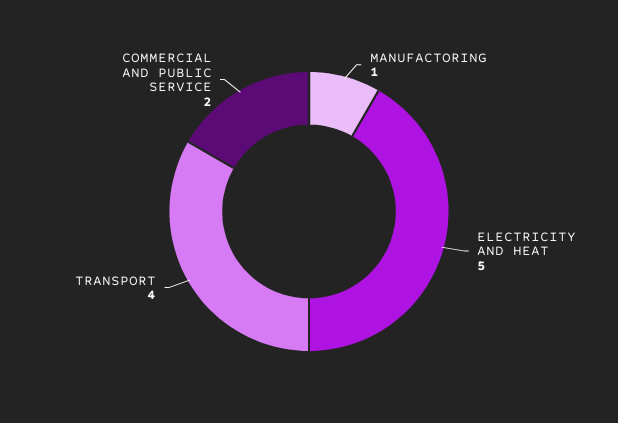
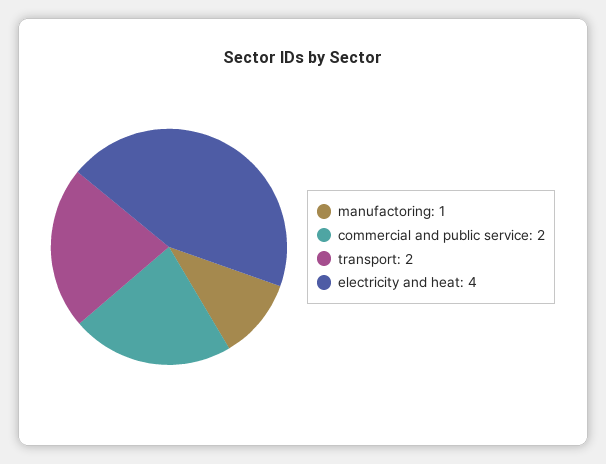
ELECTRICITY AND HEAT: 5 -> 4
TRANSPORT: 4 -> 2

